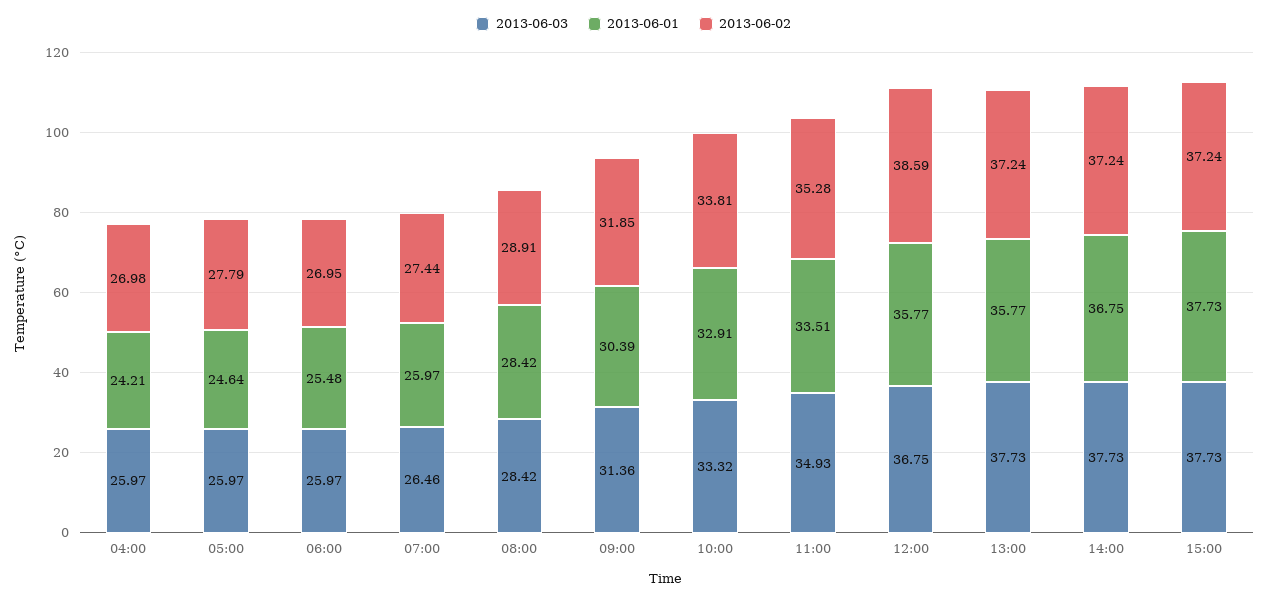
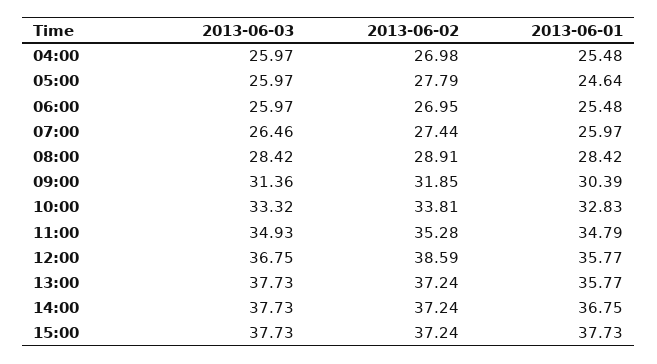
2013-06-01, 04:00: 24.21 -> 25.48
2013-06-01, 10:00: 32.91 -> 32.83
2013-06-01, 11:00: 33.51 -> 34.79

